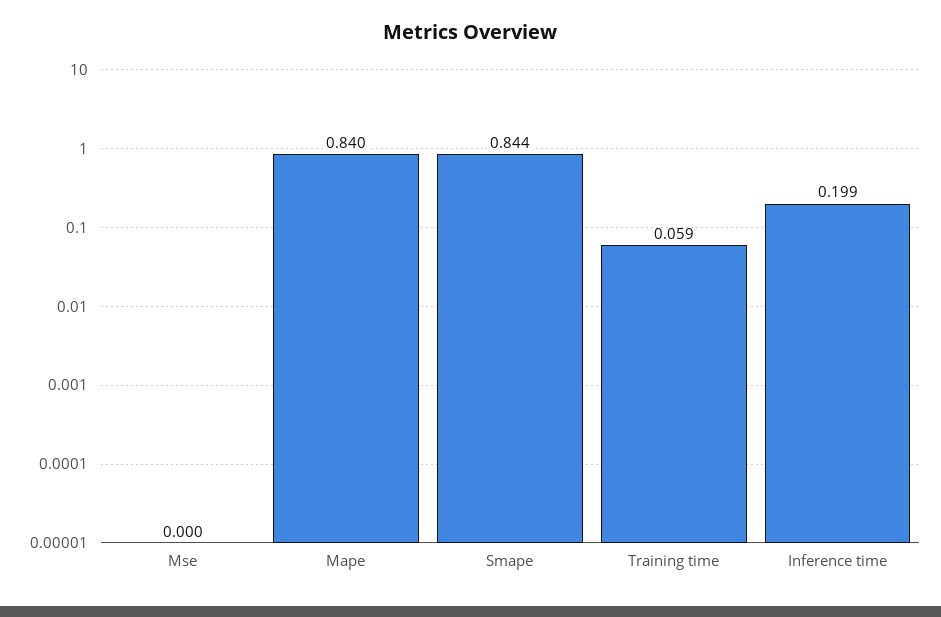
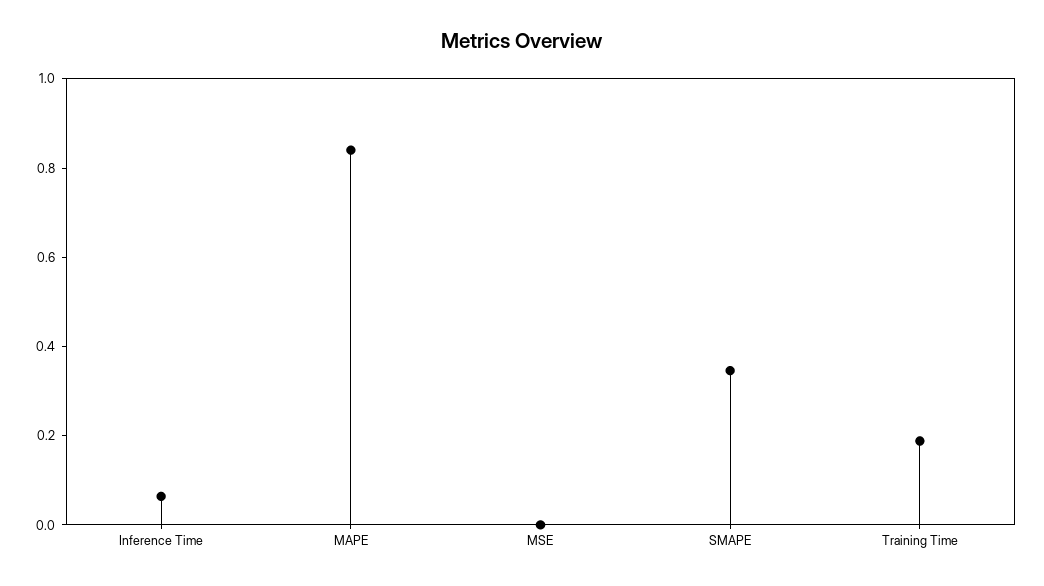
Smape: 0.844 -> 0.35
Training time: 0.059 -> 0.2
Inference time: 0.199 -> 0.05

